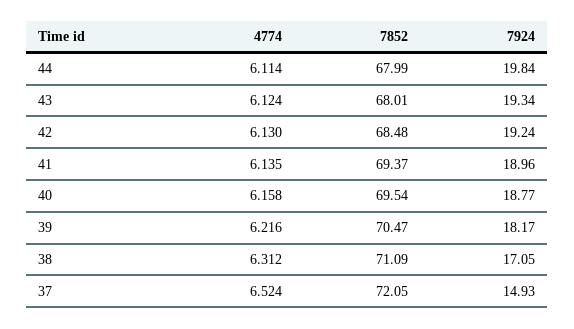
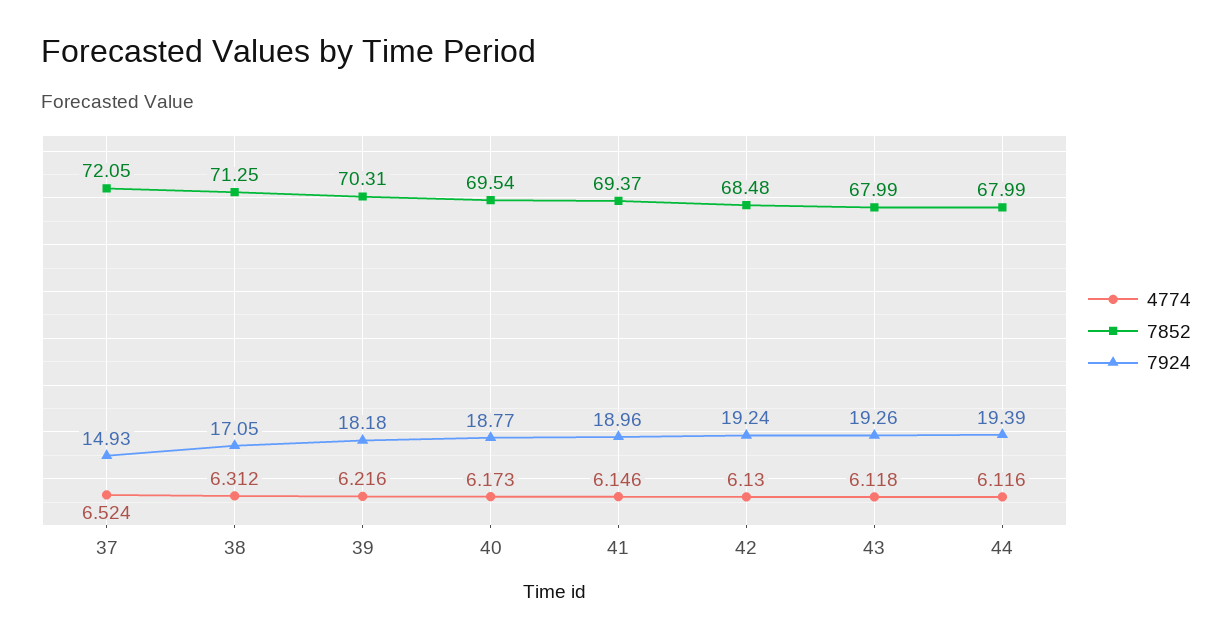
4774, 44: 6.114 -> 6.116
7924, 44: 19.84 -> 19.39
4774, 43: 6.124 -> 6.118
7852, 43: 68.01 -> 67.99
7924, 43: 19.34 -> 19.26
4774, 41: 6.135 -> 6.146
4774, 40: 6.158 -> 6.173
7852, 39: 70.47 -> 70.31
7924, 39: 18.17 -> 18.18
7852, 38: 71.09 -> 71.25

